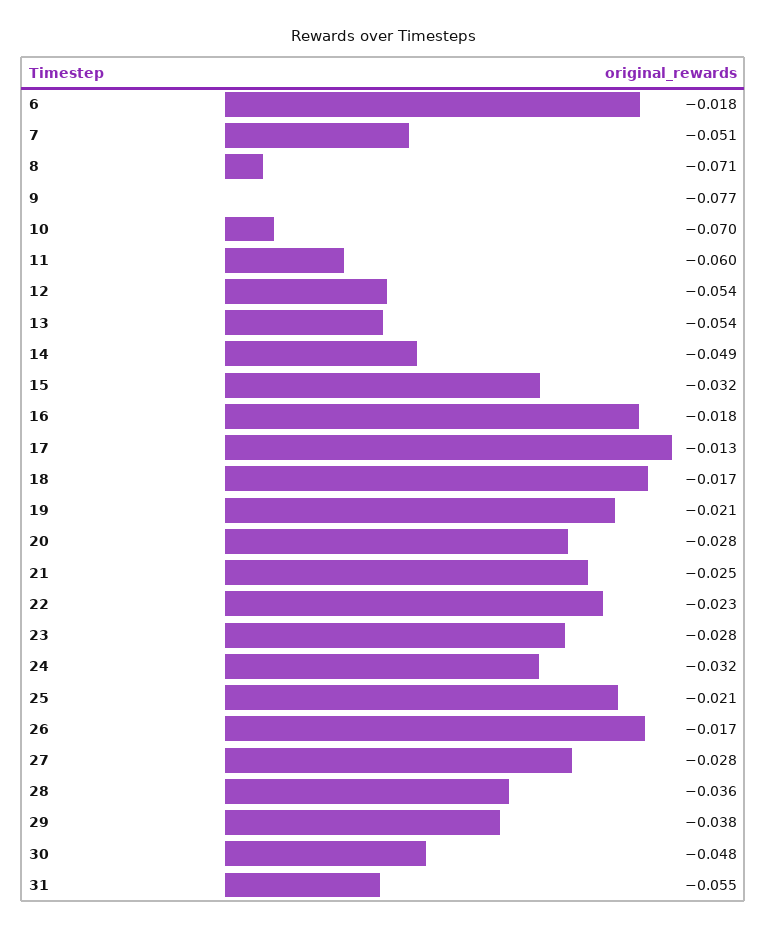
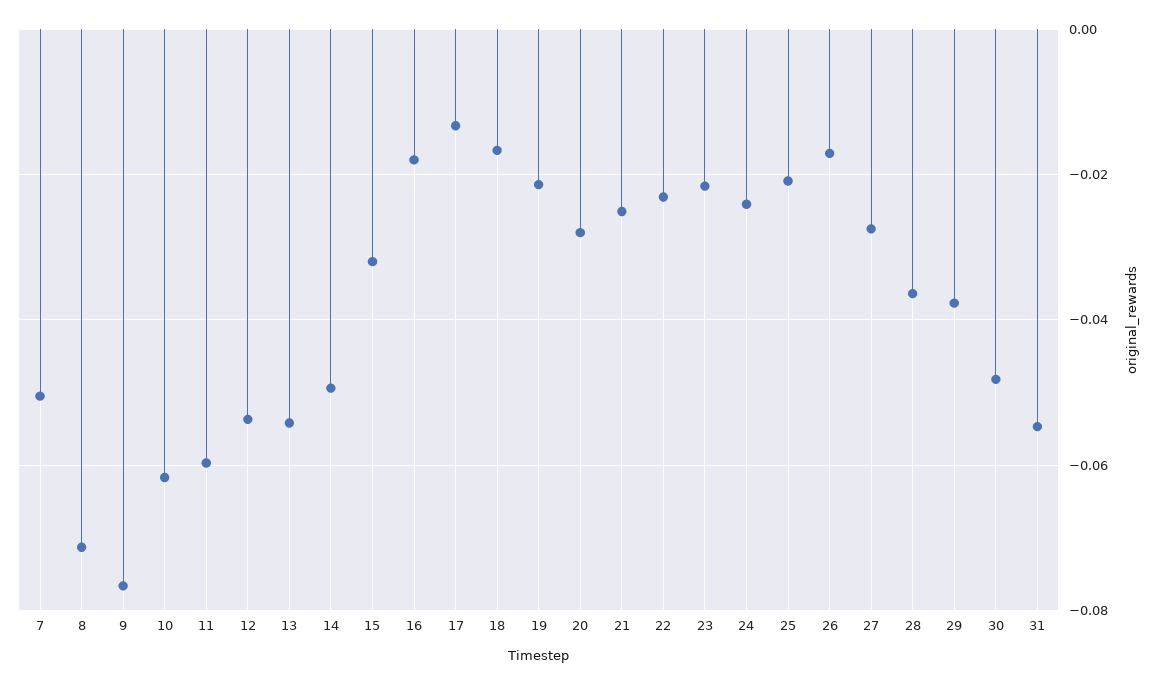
6: -0.018 -> none
10: -0.07 -> -0.062
23: -0.028 -> -0.022
24: -0.032 -> -0.024

